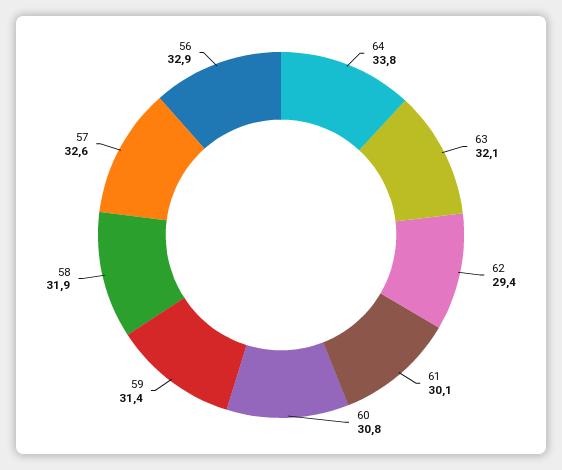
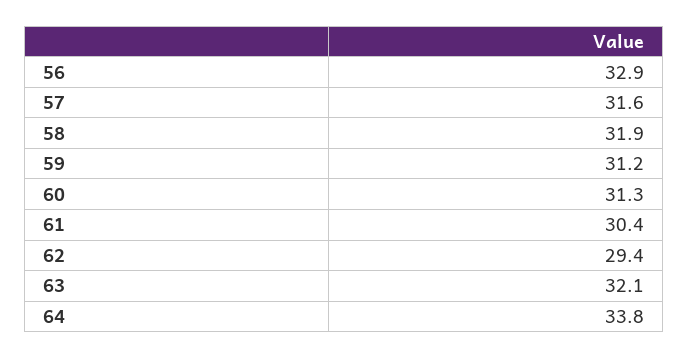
61: 30.1 -> 30.4
60: 30.8 -> 31.3
59: 31.4 -> 31.2
57: 32.6 -> 31.6

